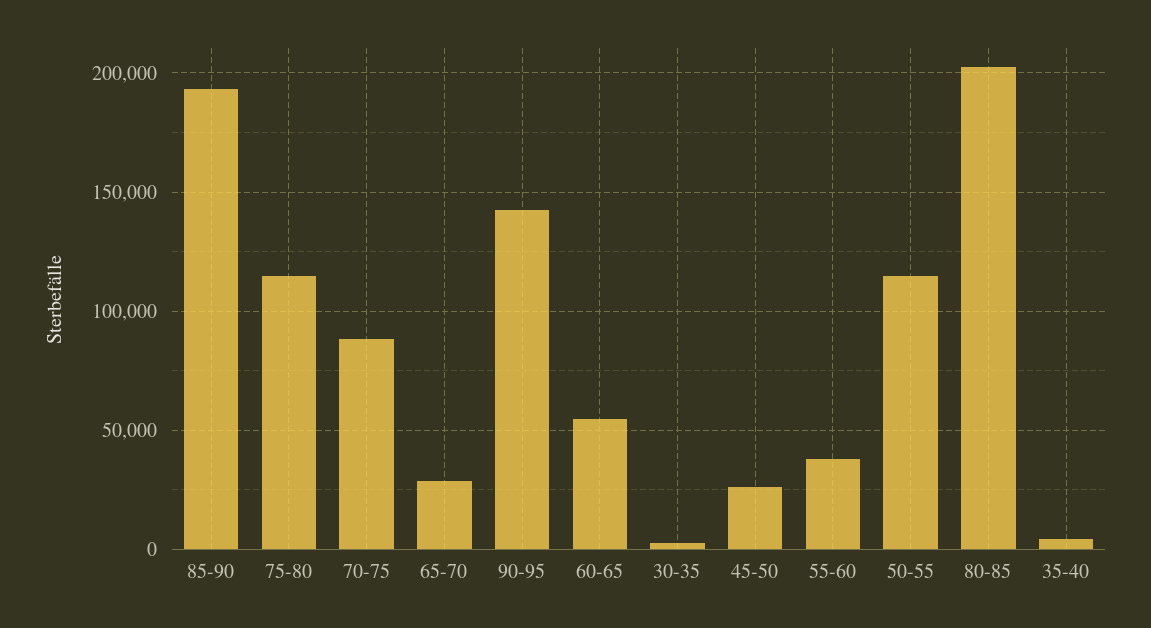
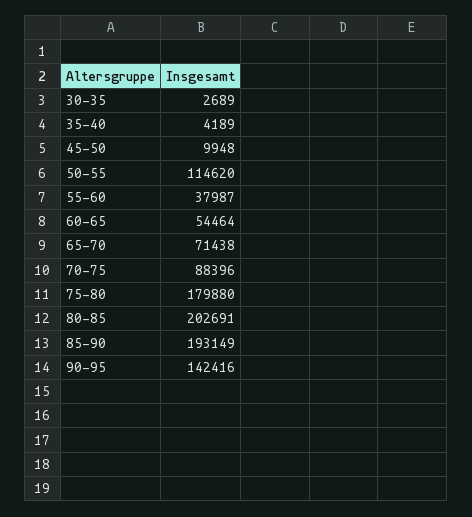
75-80: 115000 -> 179880
65-70: 30000 -> 71438
45-50: 25000 -> 9948

